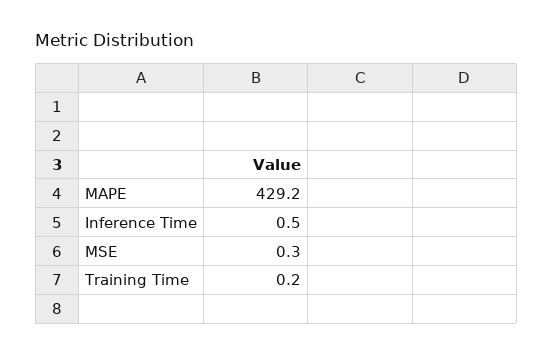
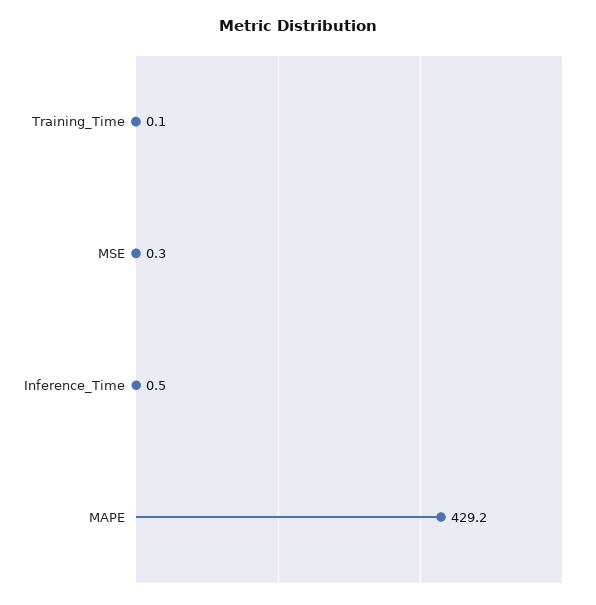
Training Time: 0.2 -> 0.1

